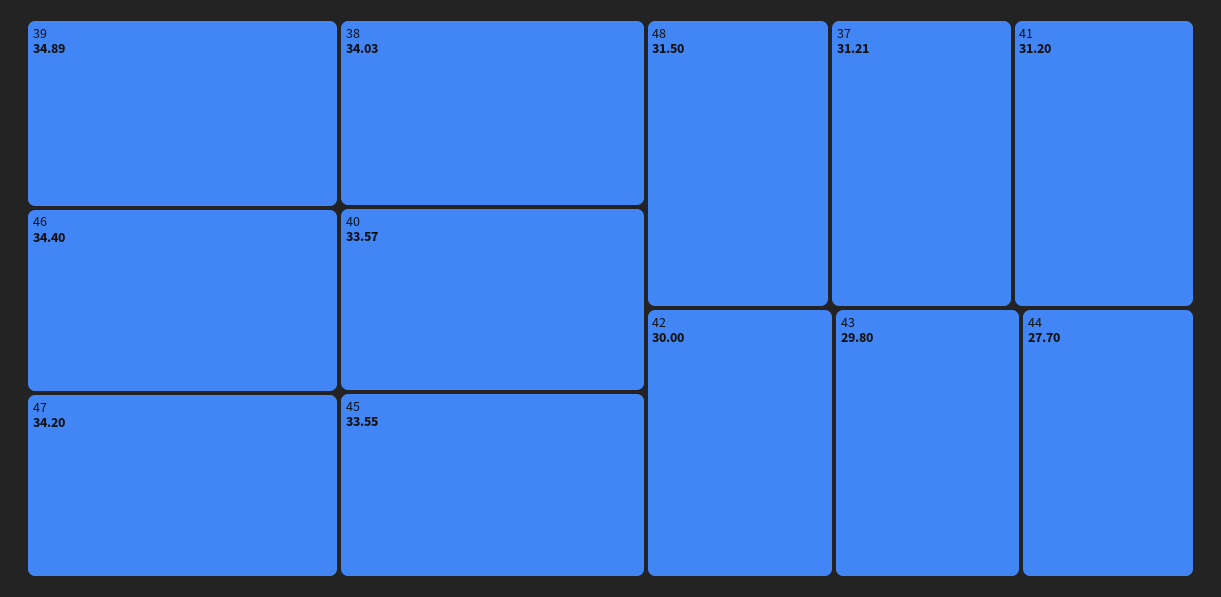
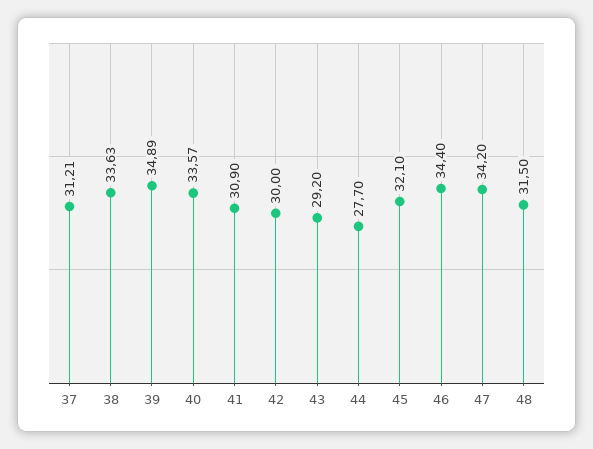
38: 34.03 -> 33.63
45: 33.55 -> 32.1
41: 31.2 -> 30.9
43: 29.8 -> 29.2

